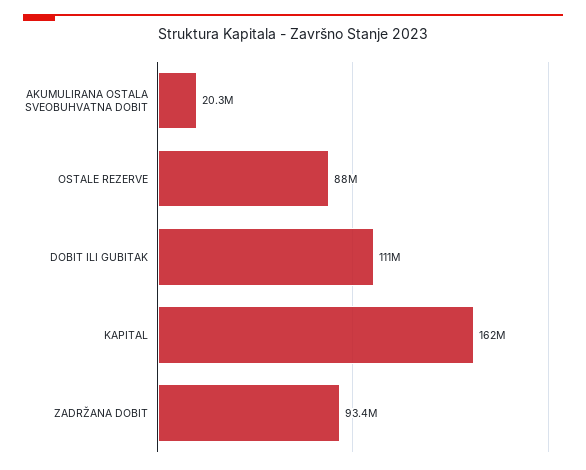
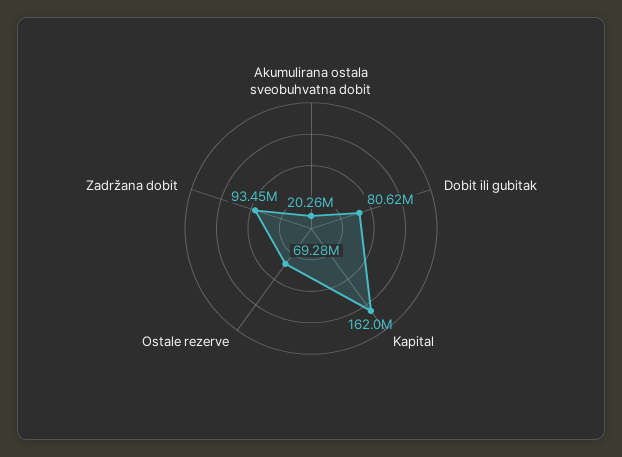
OSTALE REZERVE: 88000000 -> 69280000
DOBIT ILI GUBITAK: 111000000 -> 80620000

